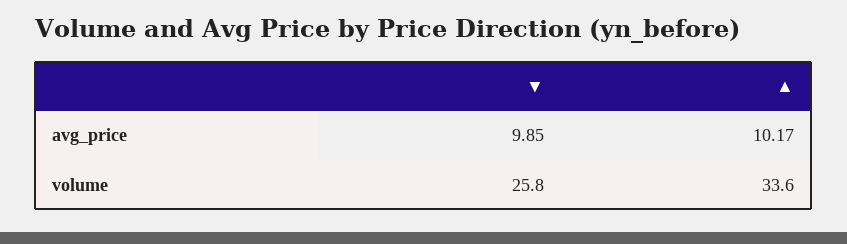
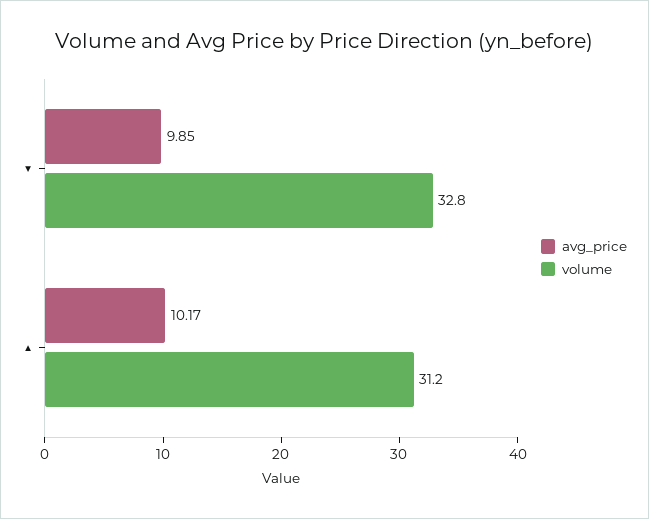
volume, ▼: 25.8 -> 32.8
volume, ▲: 33.6 -> 31.2

